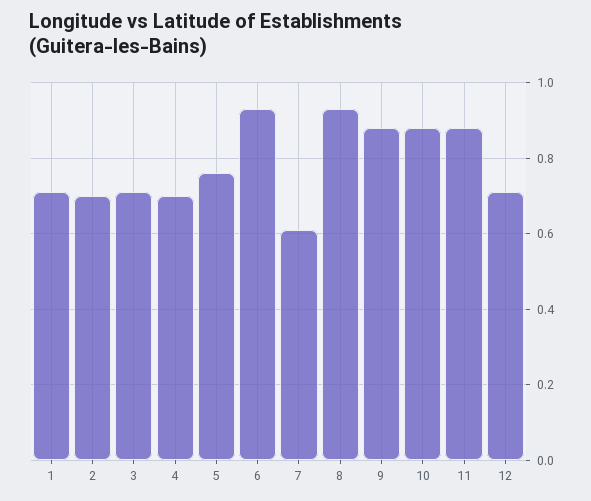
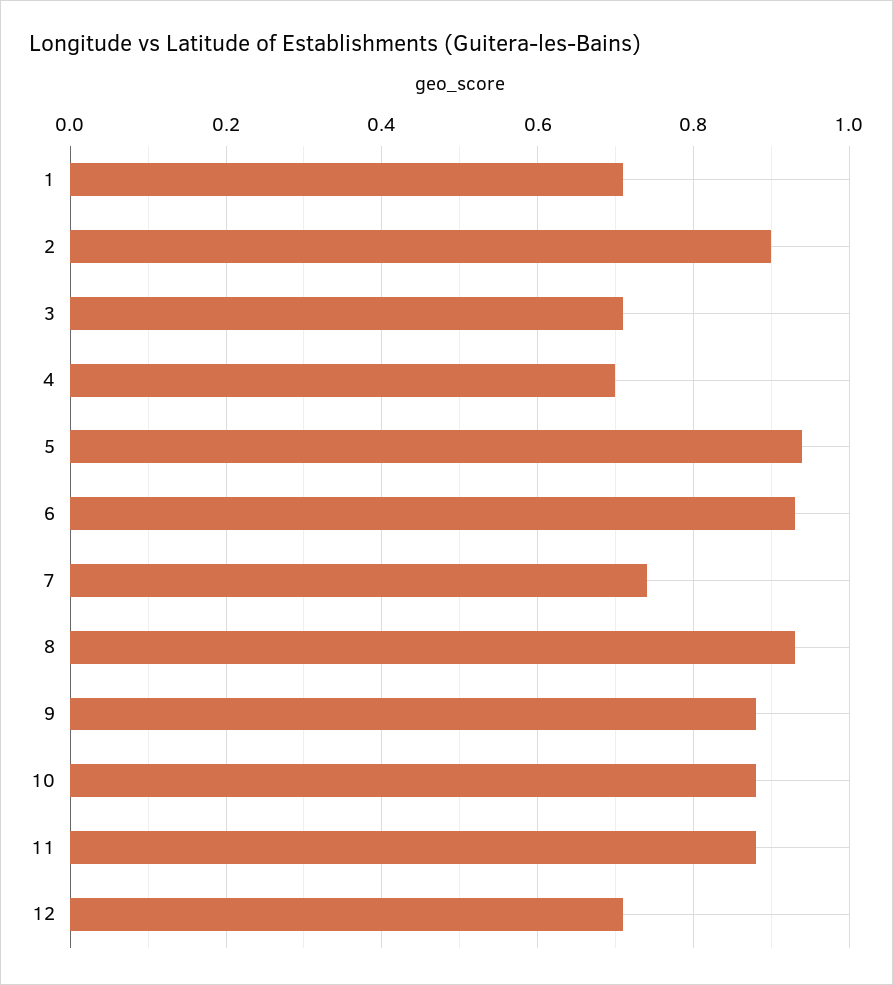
2: 0.7 -> 0.9
5: 0.75 -> 0.95
7: 0.6 -> 0.75

